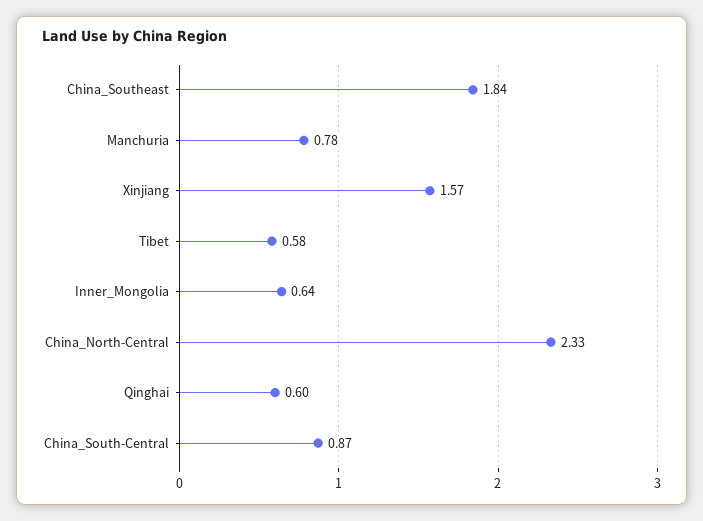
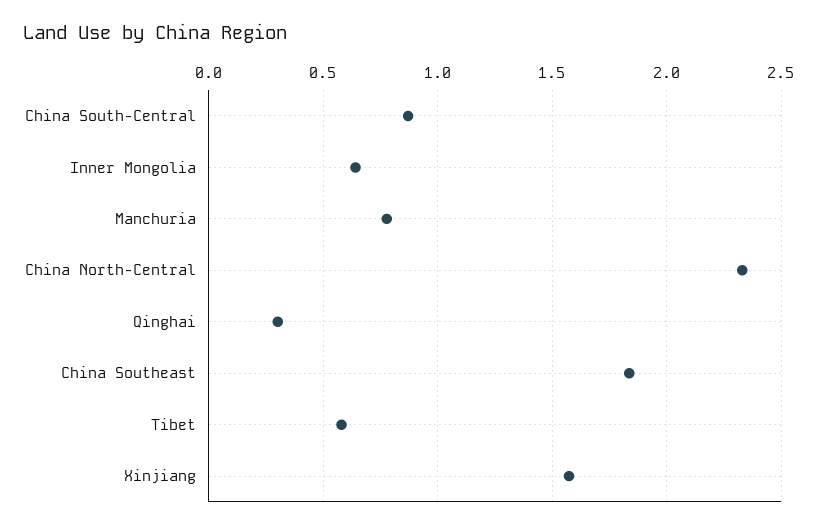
Qinghai: 0.6 -> 0.3

